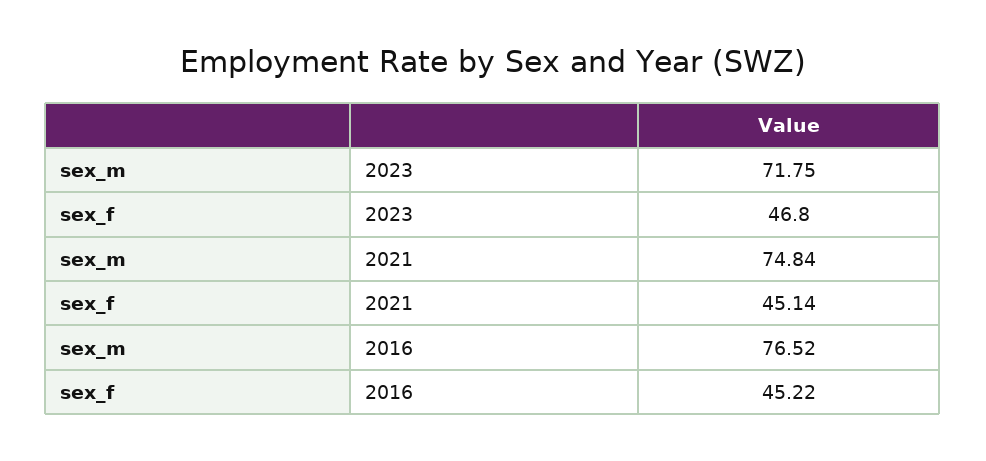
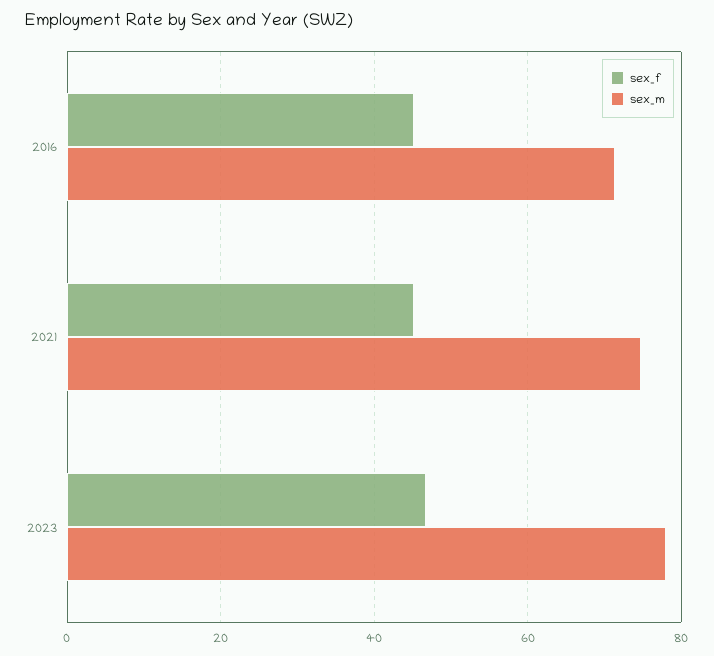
sex_m, 2023: 71.75 -> 78
sex_m, 2016: 76.52 -> 72

